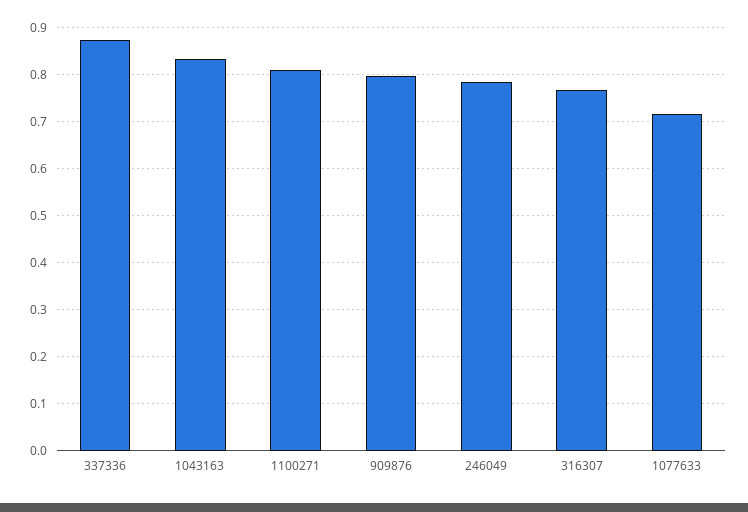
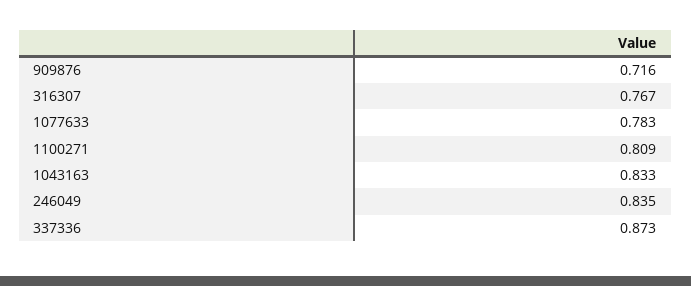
909876: 0.8 -> 0.716
246049: 0.78 -> 0.835
1077633: 0.72 -> 0.783

